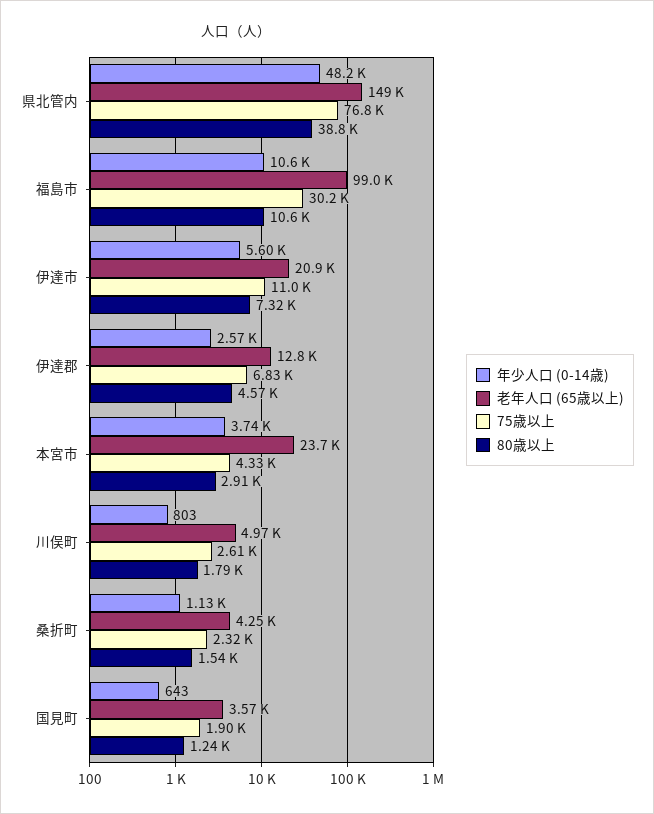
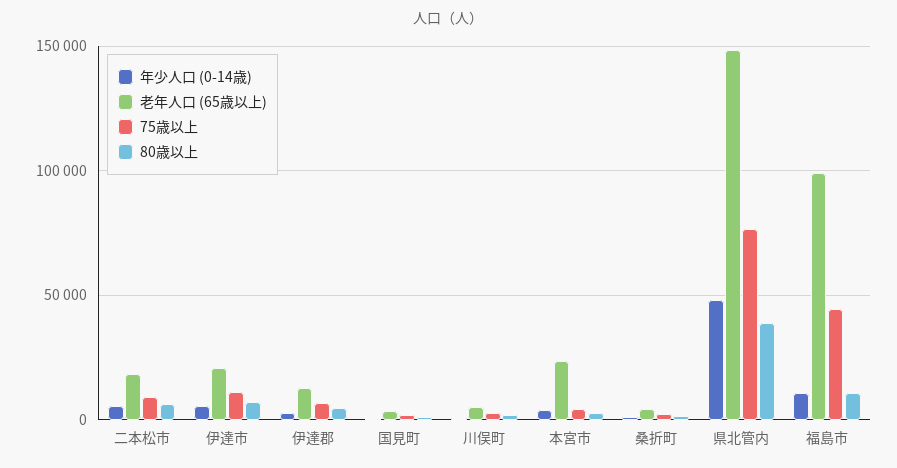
75歳以上, 福島市: 30200 -> 45000
年少人口 (0-14歳), 二本松市: none -> 5000
老年人口 (65歳以上), 二本松市: none -> 20000
75歳以上, 二本松市: none -> 10000
80歳以上, 二本松市: none -> 5000

